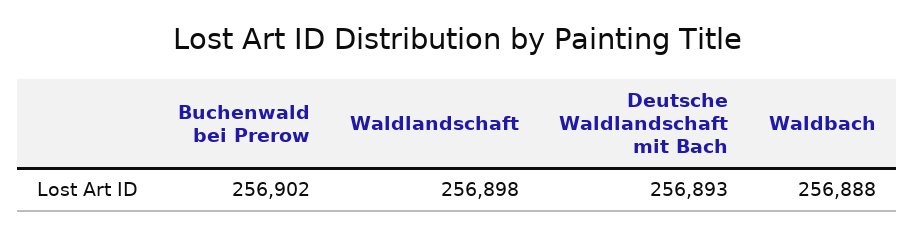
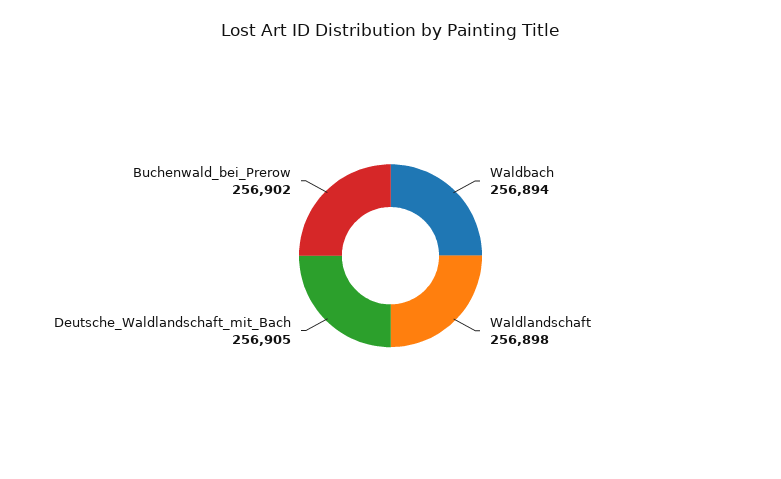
Deutsche Waldlandschaft mit Bach: 256893 -> 256905
Waldbach: 256888 -> 256894

